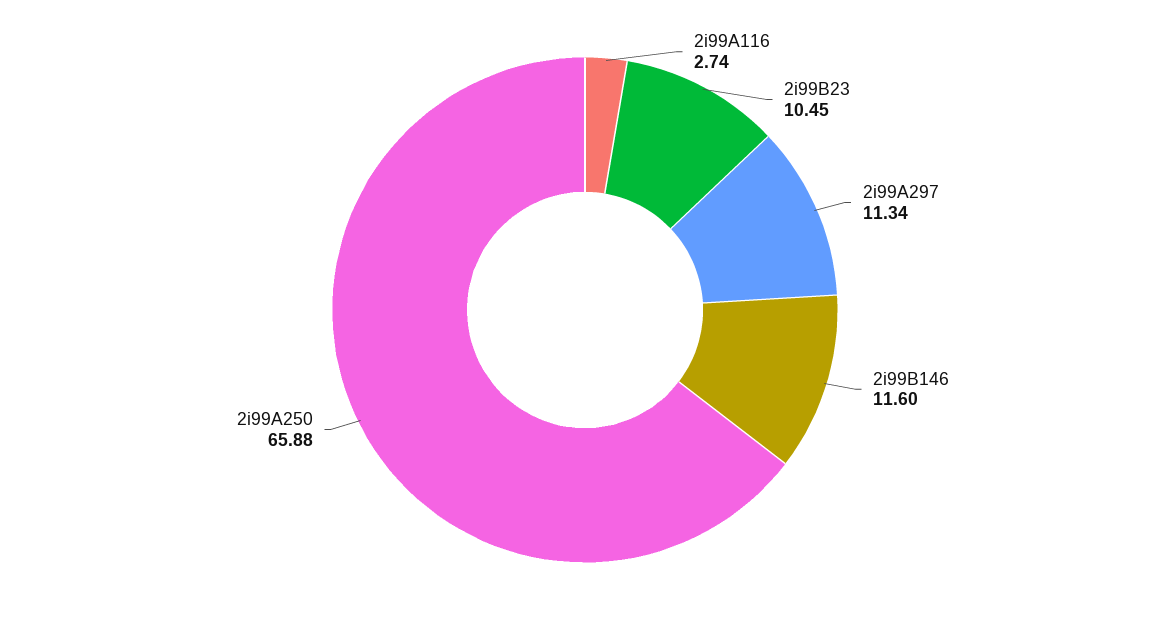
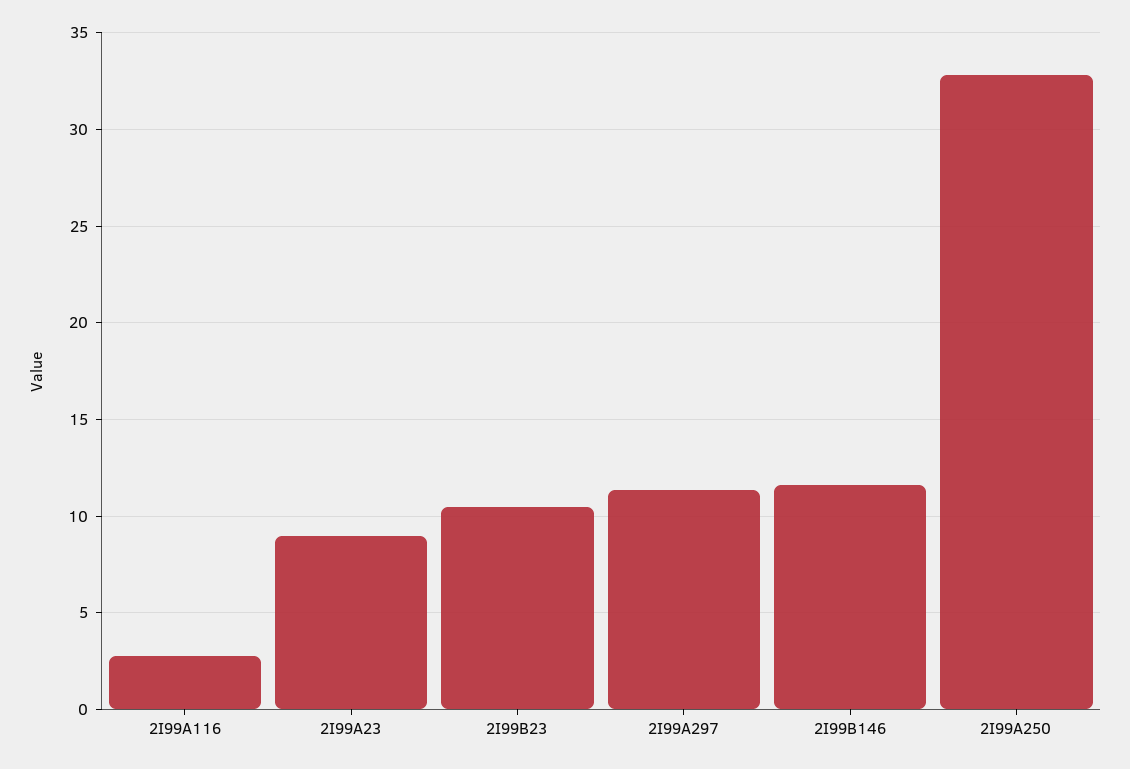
2i99A250: 65.88 -> 33
2I99A23: none -> 9

